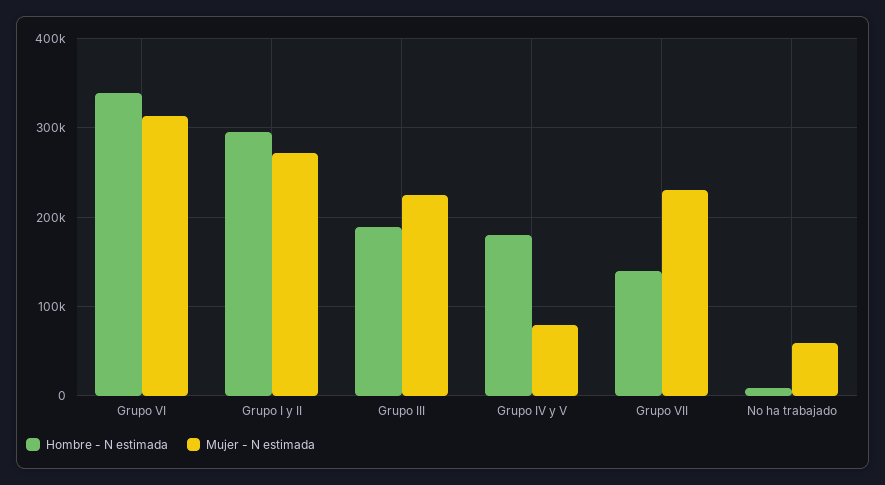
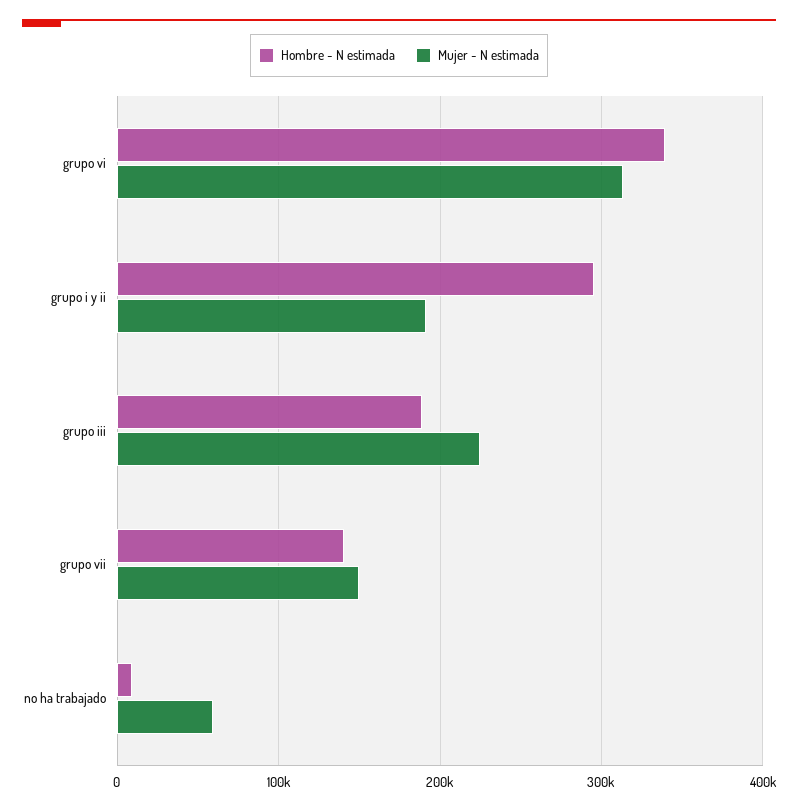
Mujer - N estimada, Grupo I y II: 270000 -> 190000
Hombre - N estimada, Grupo IV y V: 180000 -> none
Mujer - N estimada, Grupo IV y V: 80000 -> none
Mujer - N estimada, Grupo VII: 230000 -> 150000

